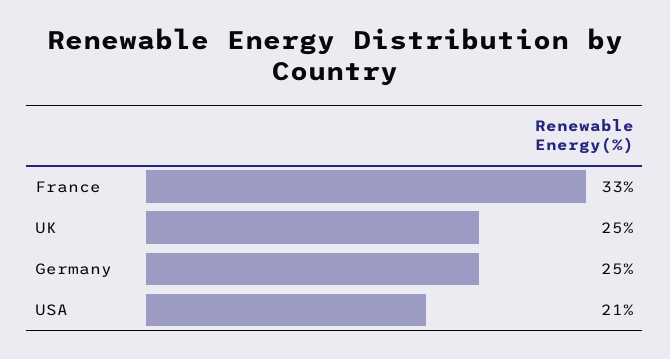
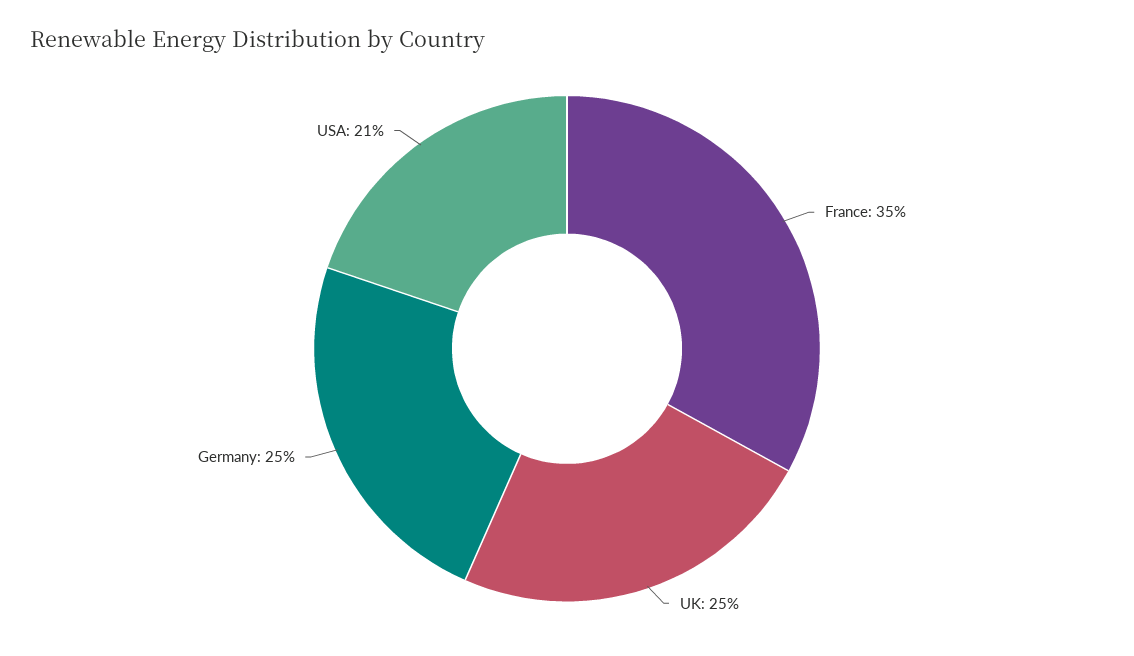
France: 33 -> 35

